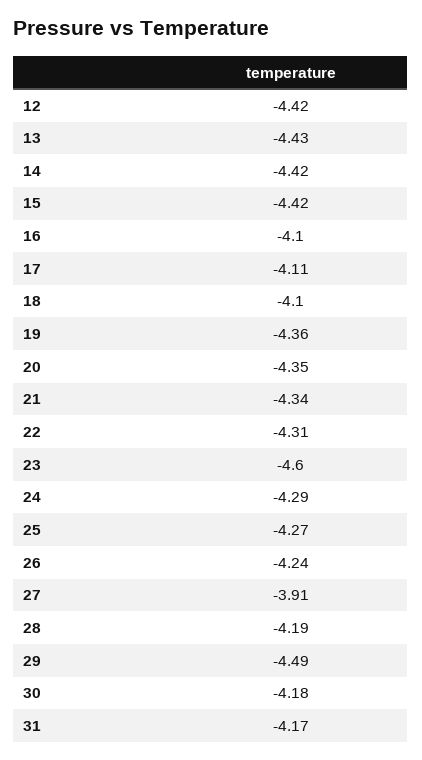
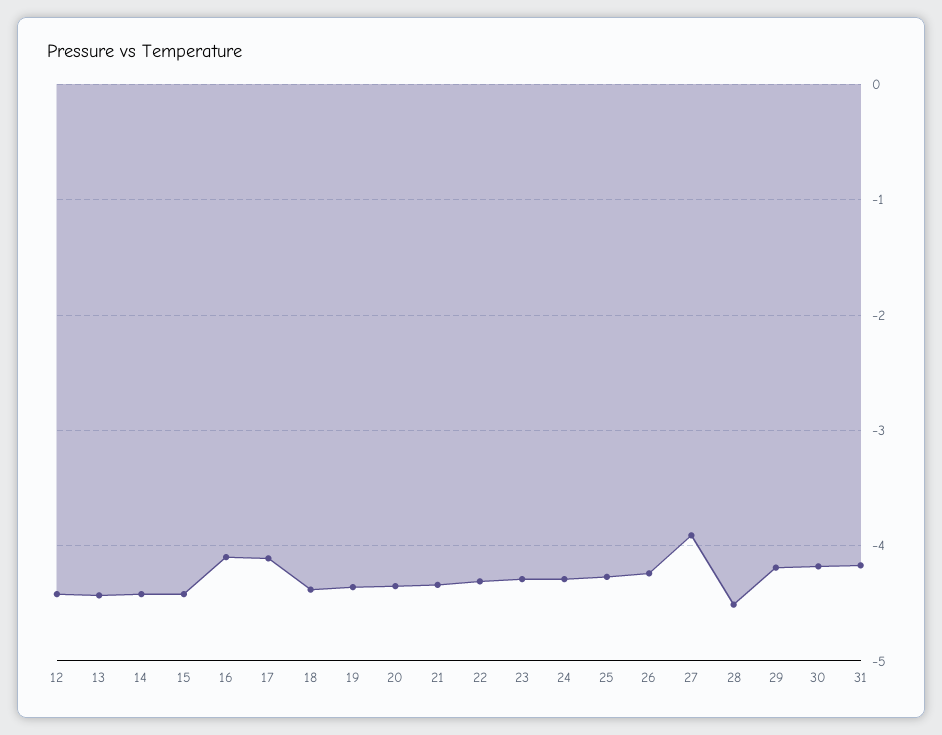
18: -4.1 -> -4.4
23: -4.6 -> -4.3
28: -4.19 -> -4.5
29: -4.49 -> -4.2

